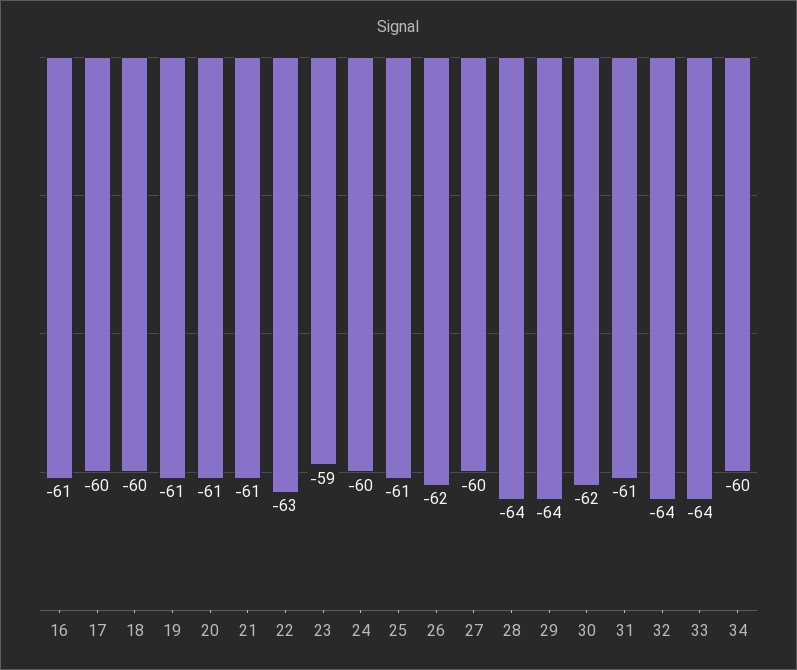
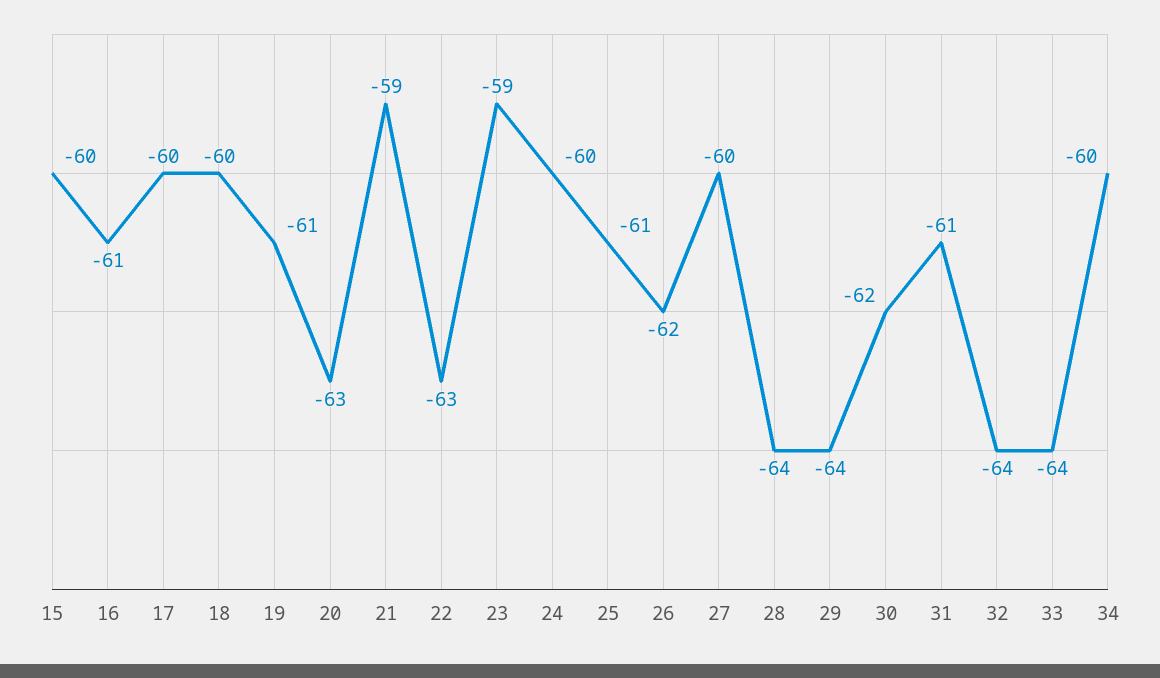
20: -61 -> -63
21: -61 -> -59
15: none -> -60

